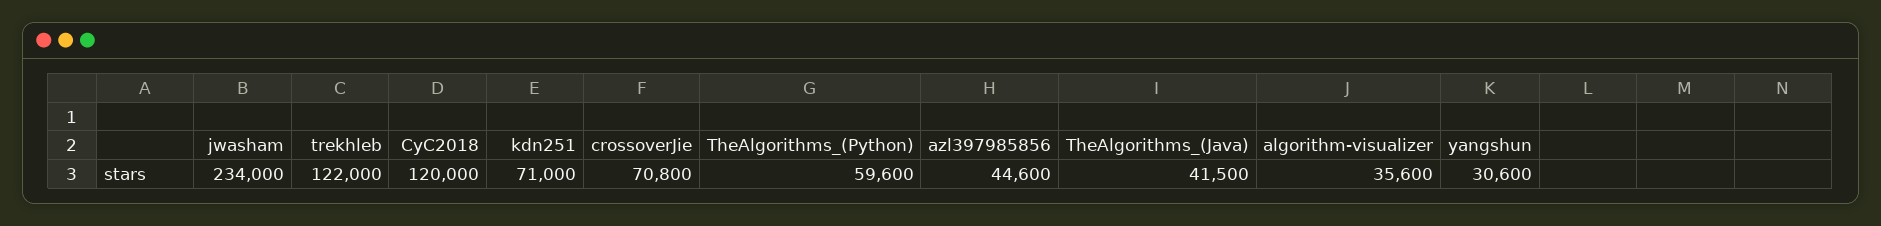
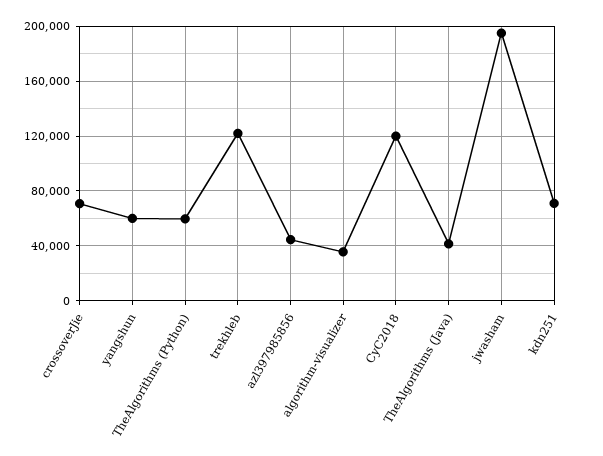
jwasham: 234000 -> 195000
yangshun: 30600 -> 60000

